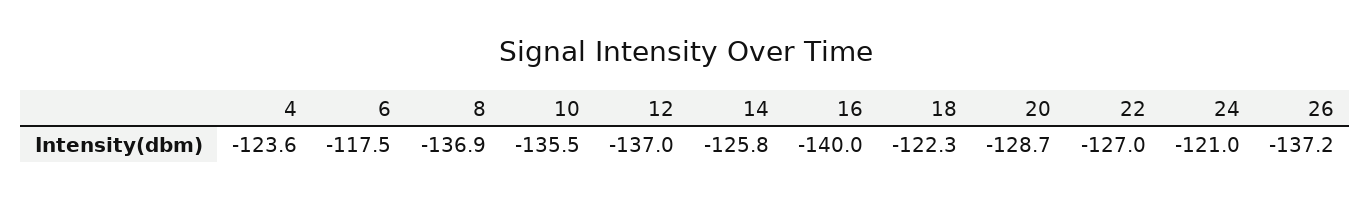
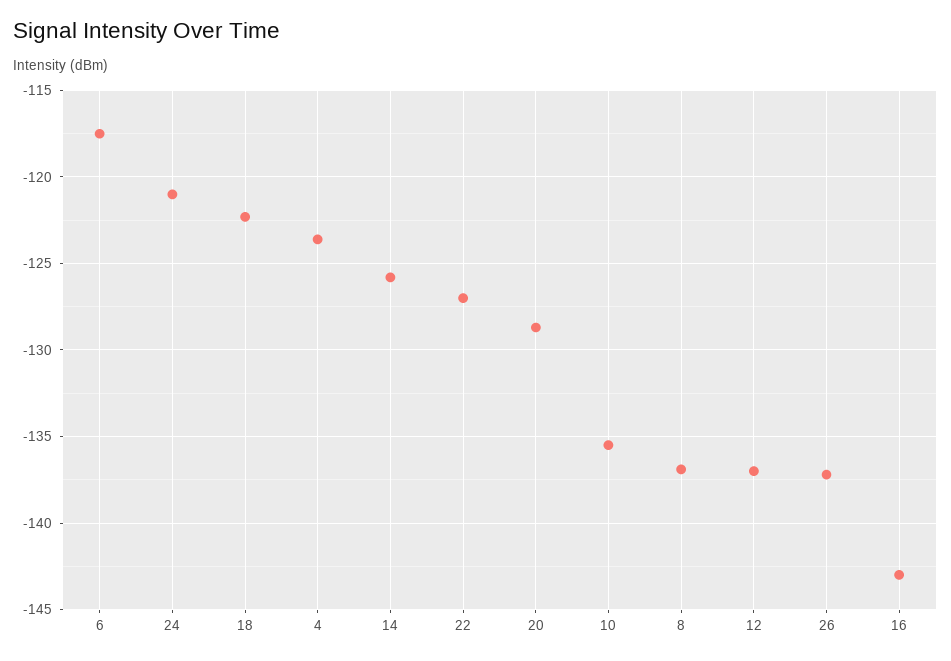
16: -140 -> -143

